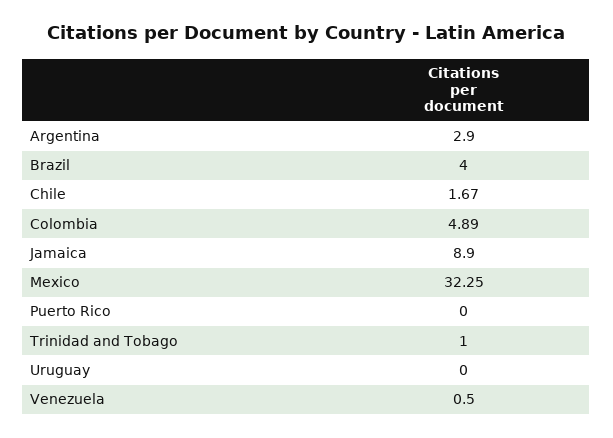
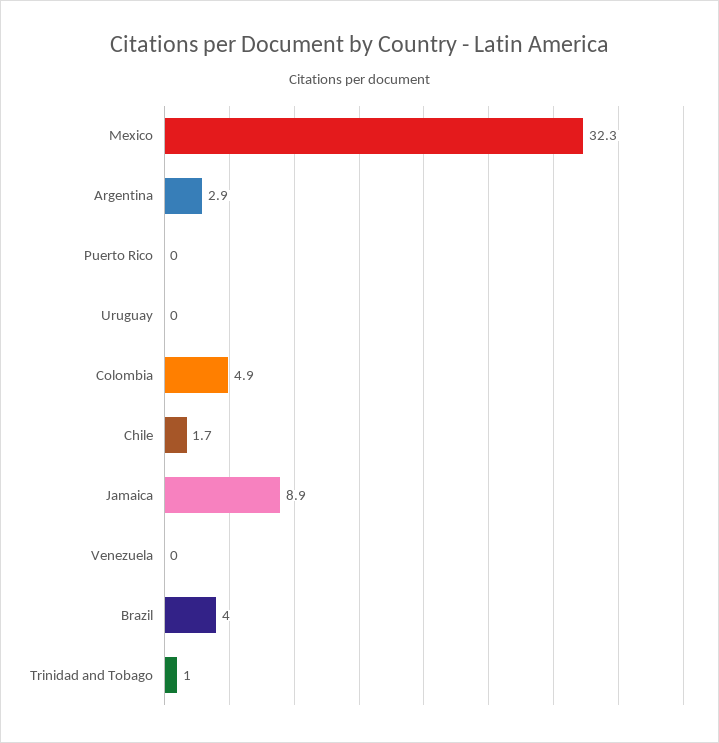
Venezuela: 0.5 -> 0

